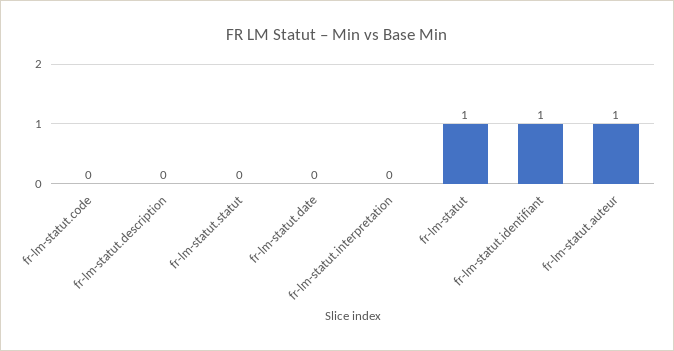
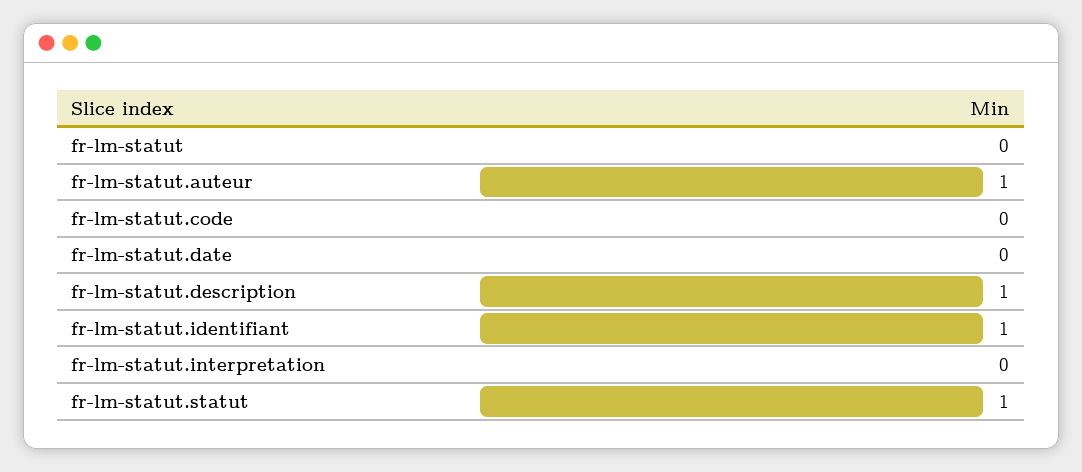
fr-lm-statut.description: 0 -> 1
fr-lm-statut.statut: 0 -> 1
fr-lm-statut: 1 -> 0

